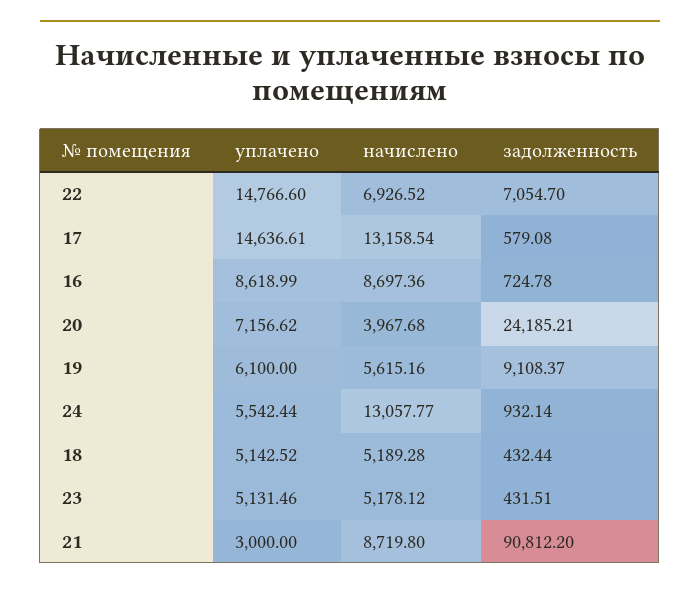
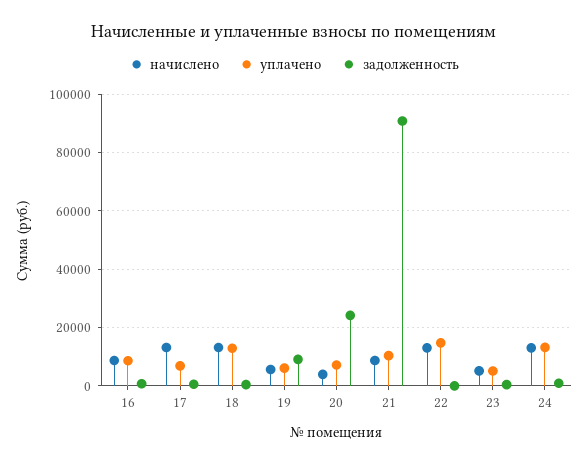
начислено, 22: 6926.52 -> 12500
задолженность, 22: 7054.7 -> 0
уплачено, 17: 14636.61 -> 7500
уплачено, 24: 5542.44 -> 12500
уплачено, 18: 5142.52 -> 12500
начислено, 18: 5189.28 -> 12500
уплачено, 21: 3000 -> 10000

